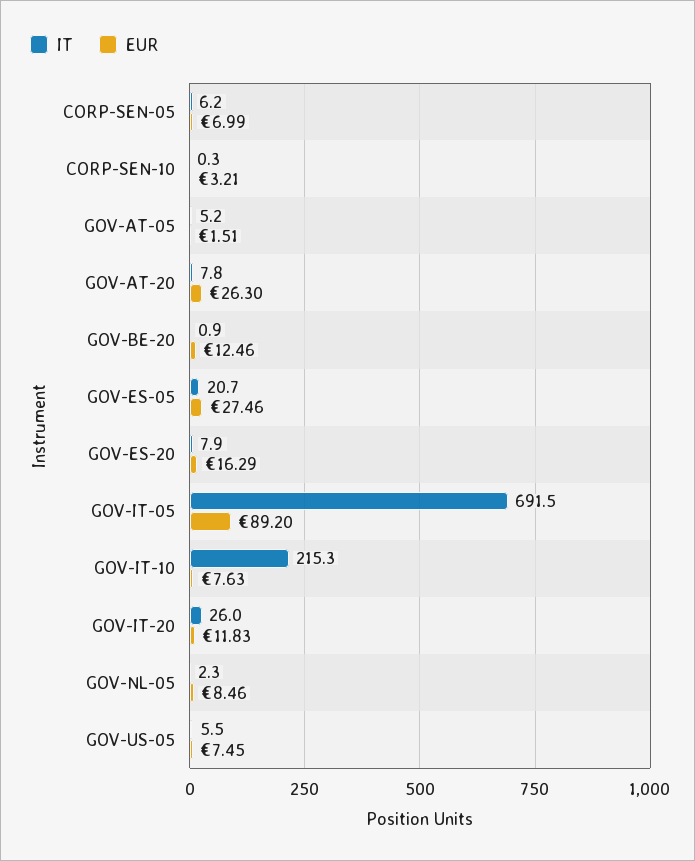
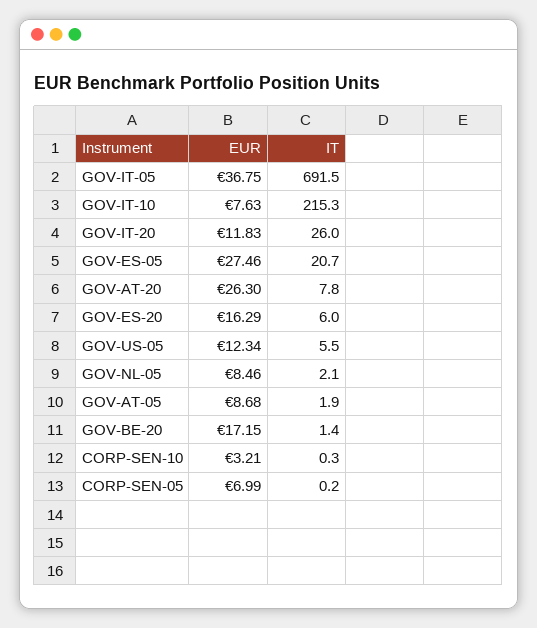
IT, CORP-SEN-05: 6.2 -> 0.2
IT, GOV-AT-05: 5.2 -> 1.9
EUR, GOV-AT-05: 1.51 -> 8.68
IT, GOV-BE-20: 0.9 -> 1.4
EUR, GOV-BE-20: 12.46 -> 17.15
IT, GOV-ES-20: 7.9 -> 6
EUR, GOV-IT-05: 89.2 -> 36.75
IT, GOV-NL-05: 2.3 -> 2.1
EUR, GOV-US-05: 7.45 -> 12.34

